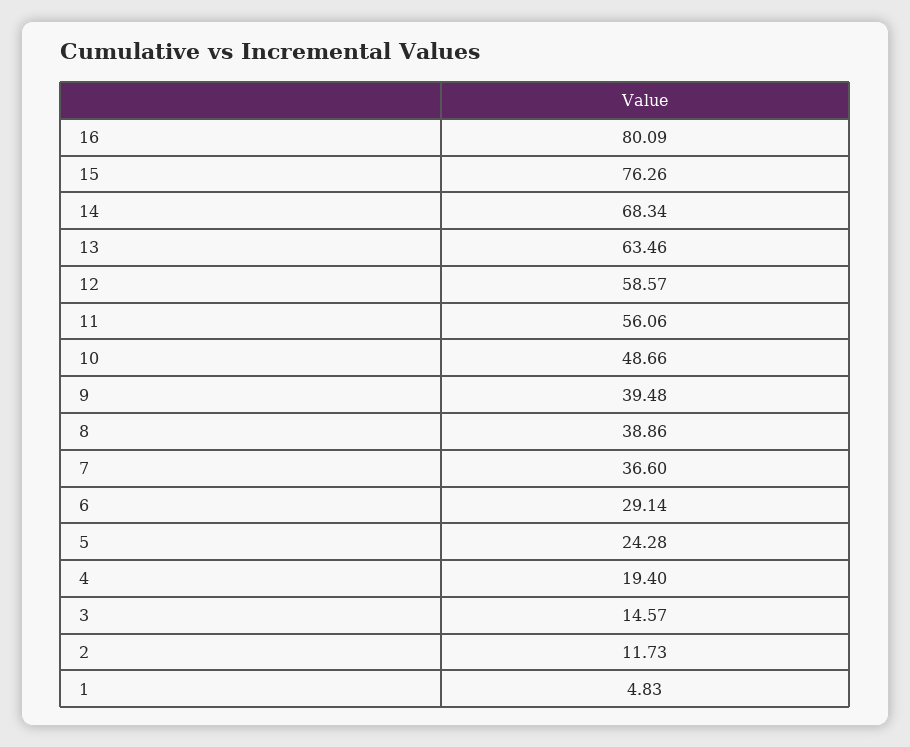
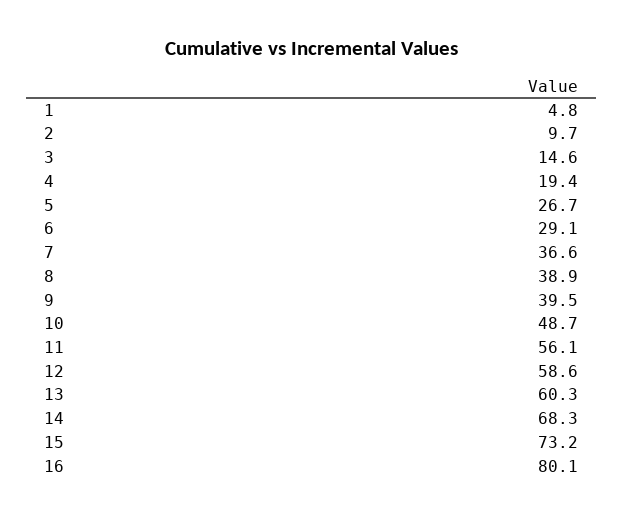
15: 76.26 -> 73.2
13: 63.46 -> 60.3
5: 24.28 -> 26.7
2: 11.73 -> 9.7

